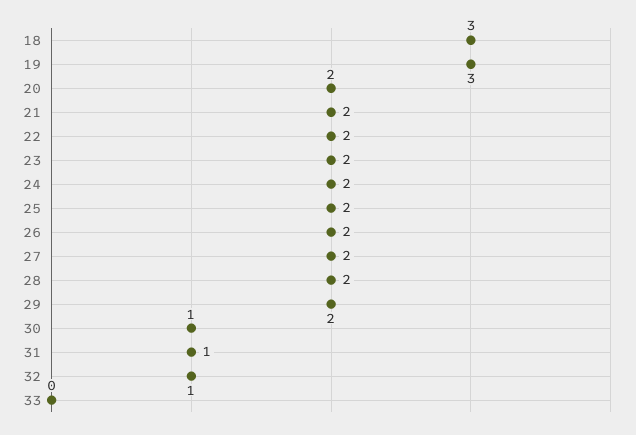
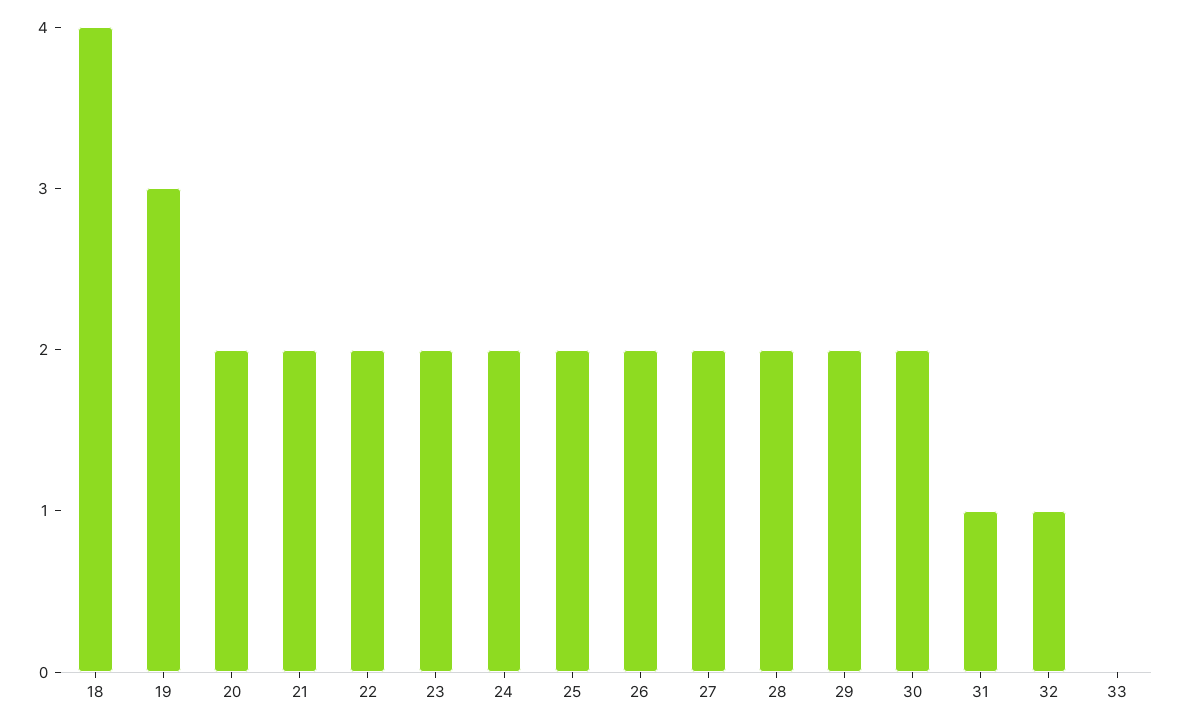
18: 3 -> 4
30: 1 -> 2

